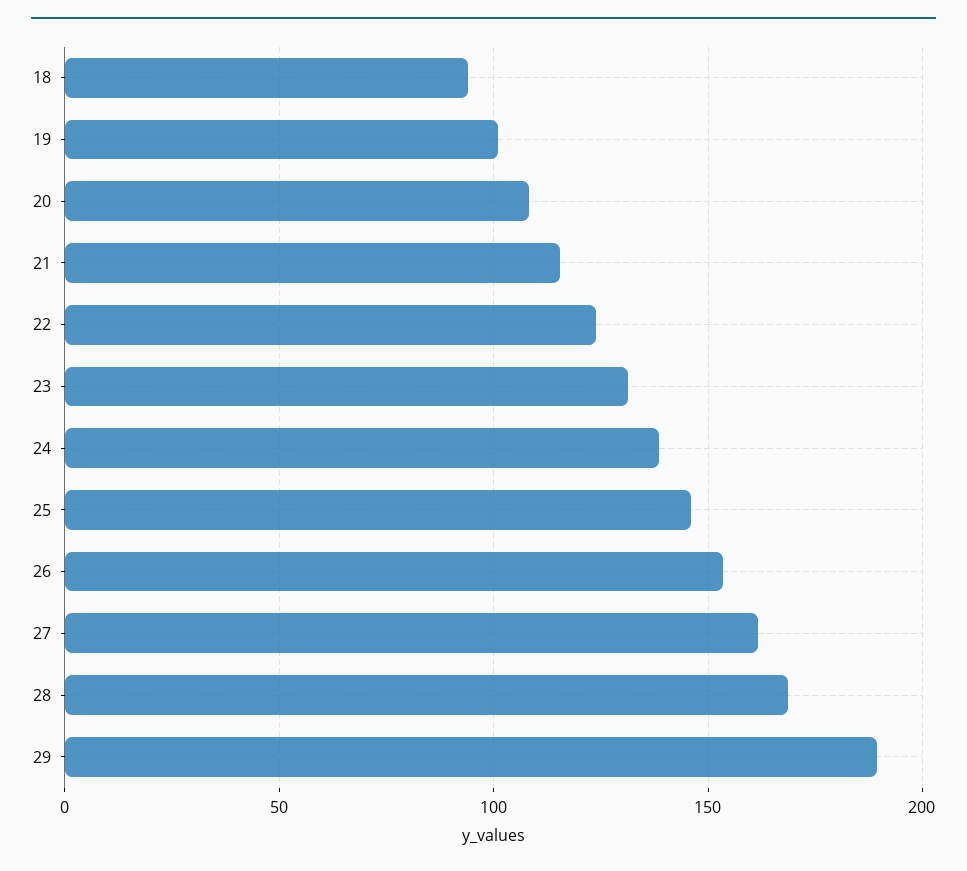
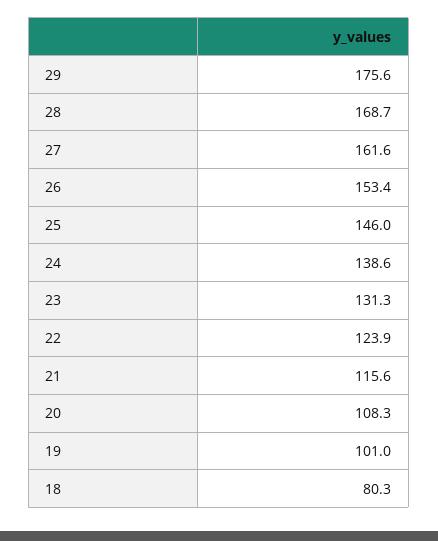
18: 95 -> 80.3
29: 190 -> 175.6

